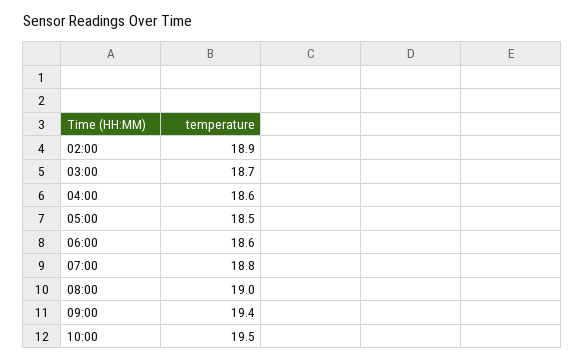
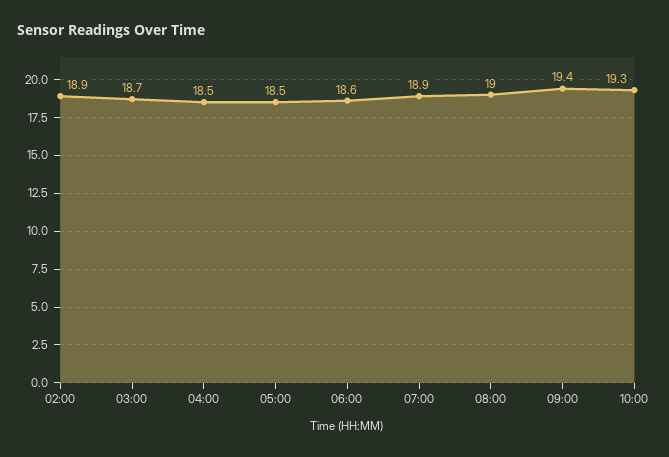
04:00: 18.6 -> 18.5
07:00: 18.8 -> 18.9
10:00: 19.5 -> 19.3

